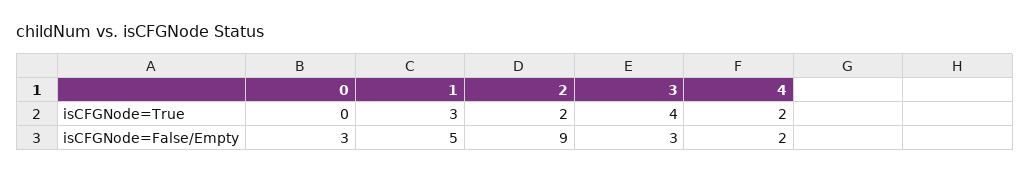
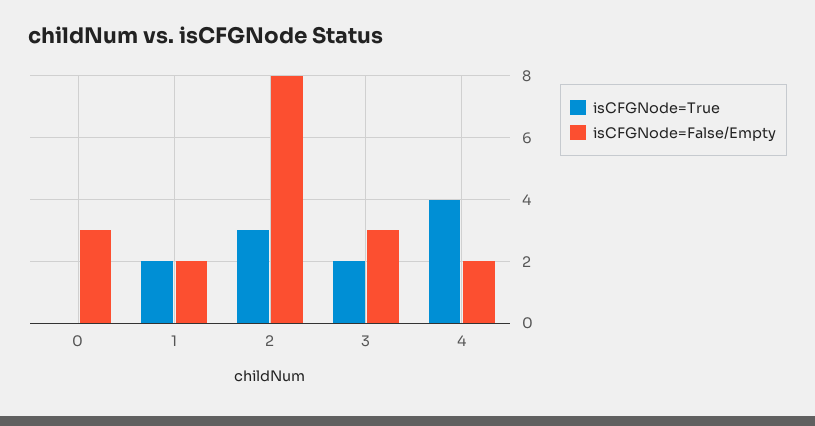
isCFGNode=True, 1: 3 -> 2
isCFGNode=True, 2: 2 -> 3
isCFGNode=True, 3: 4 -> 2
isCFGNode=True, 4: 2 -> 4
isCFGNode=False/Empty, 1: 5 -> 2
isCFGNode=False/Empty, 2: 9 -> 8

